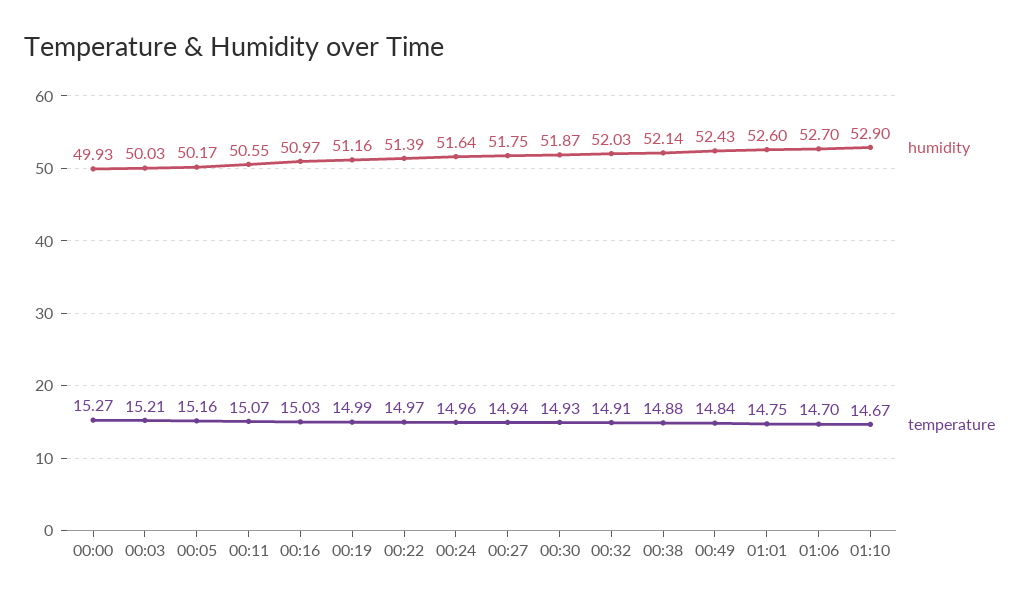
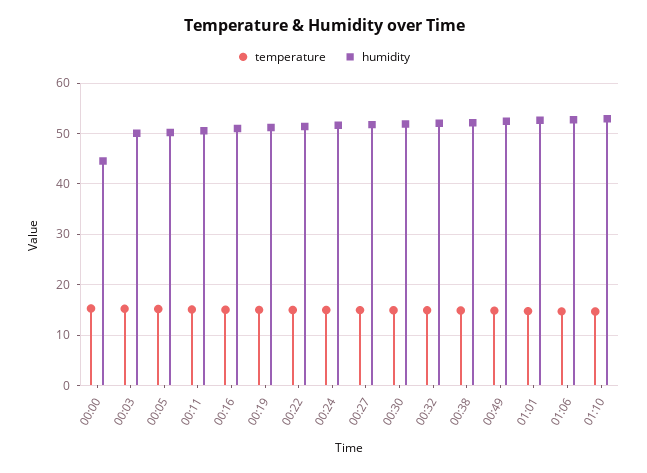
humidity, 00:00: 49.93 -> 44

